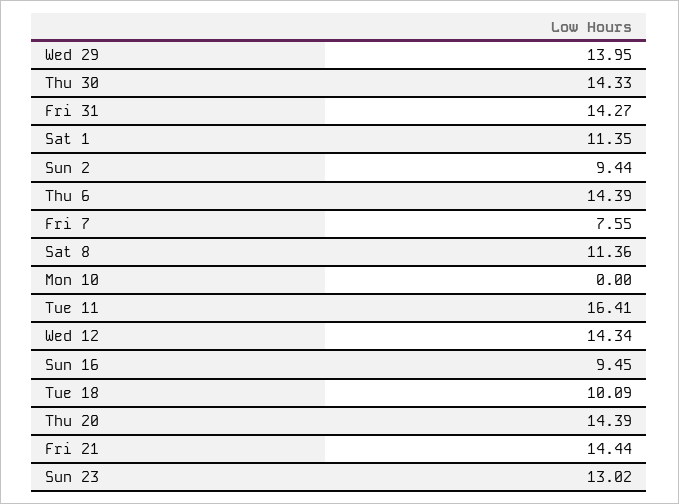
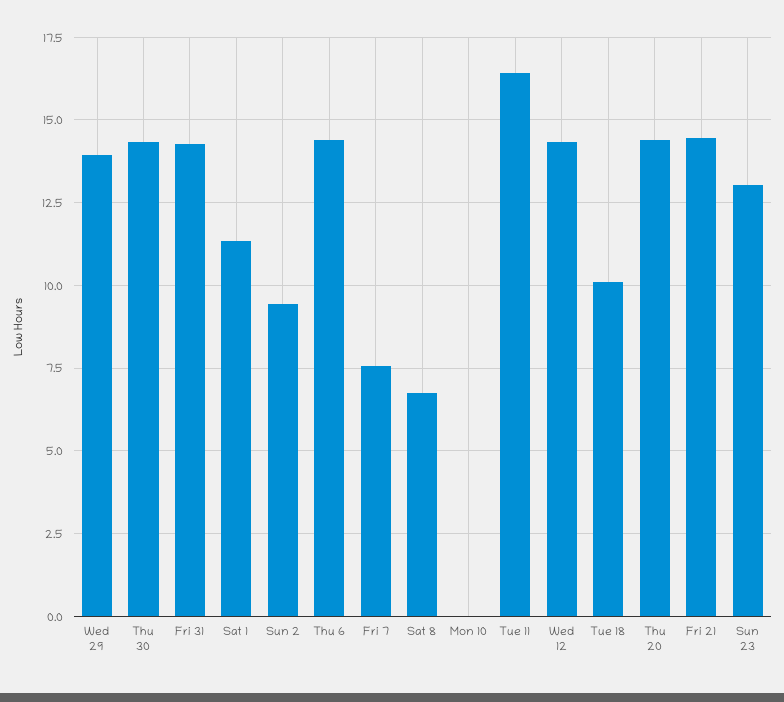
Sat 8: 11.36 -> 6.75
Sun 16: 9.45 -> none

